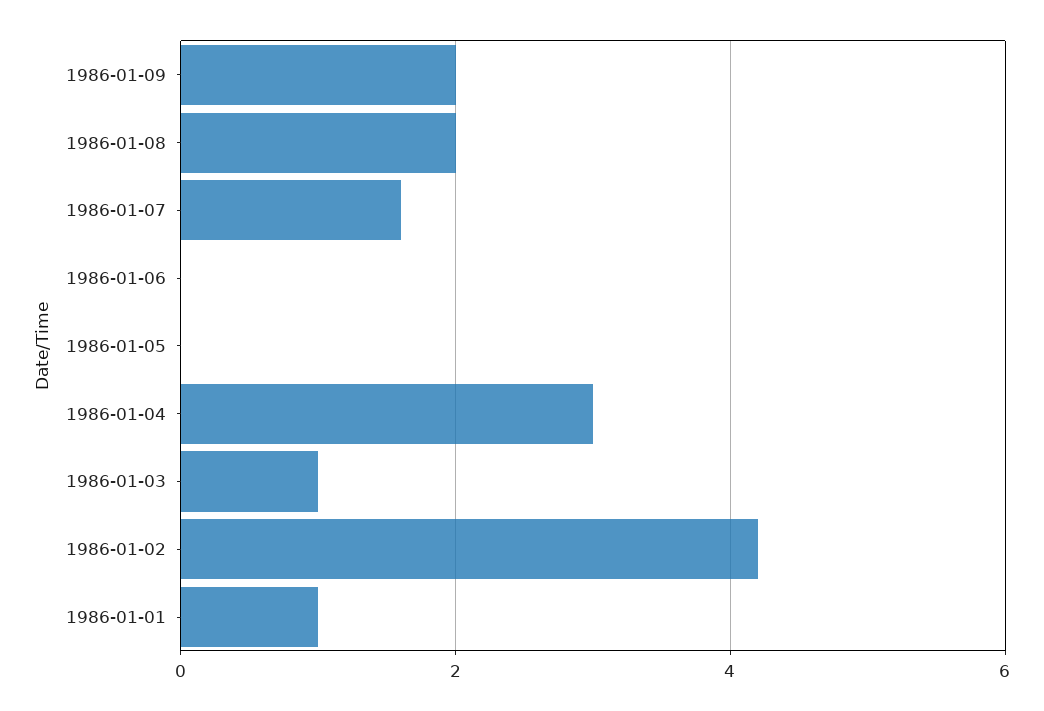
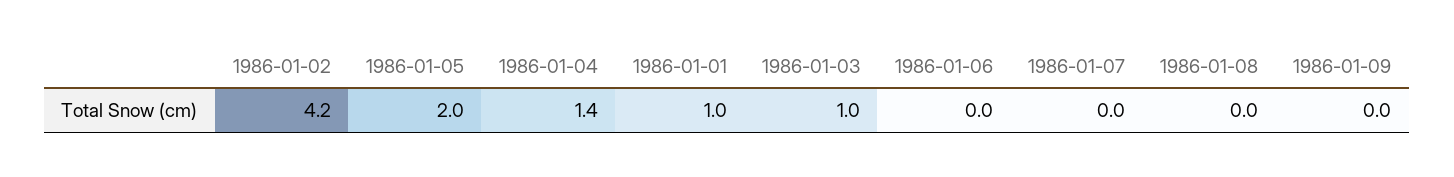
1986-01-09: 2 -> 0
1986-01-08: 2 -> 0
1986-01-07: 1.5 -> 0
1986-01-05: 0 -> 2
1986-01-04: 3 -> 1.4

